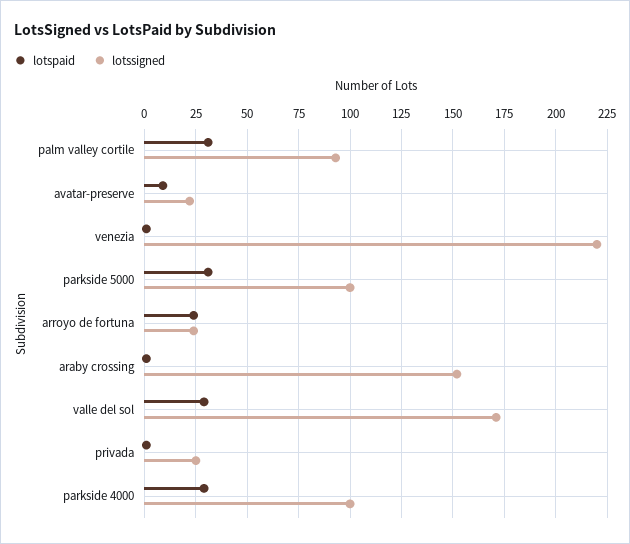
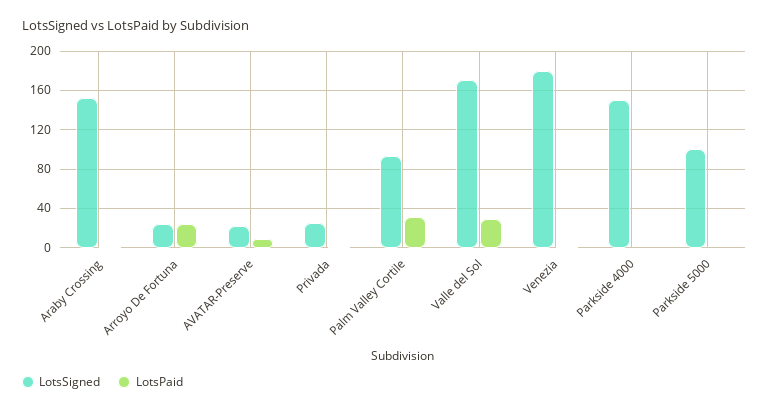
lotssigned, venezia: 220 -> 180
lotspaid, parkside 5000: 30 -> 0
lotspaid, parkside 4000: 30 -> 0
lotssigned, parkside 4000: 100 -> 150

